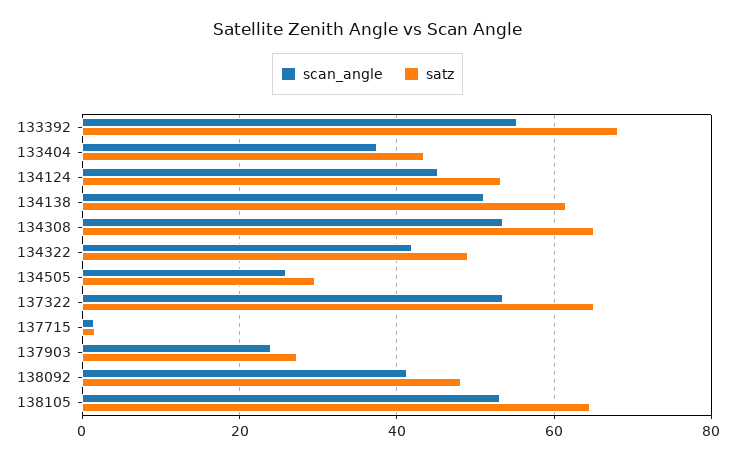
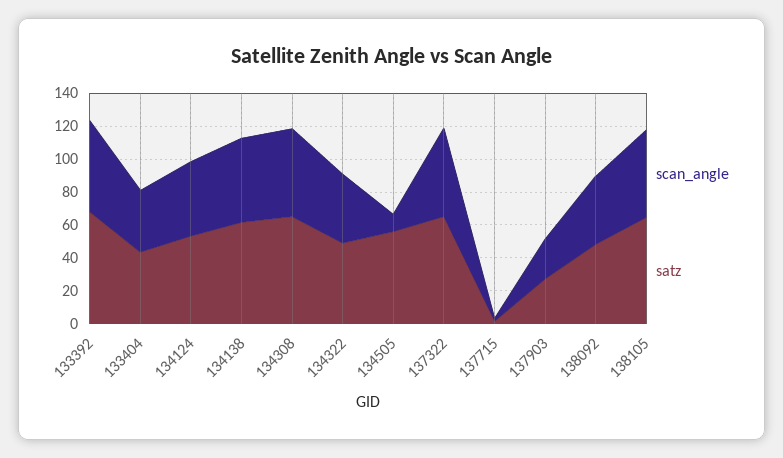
scan_angle, 134505: 26 -> 10
satz, 134505: 30 -> 55

